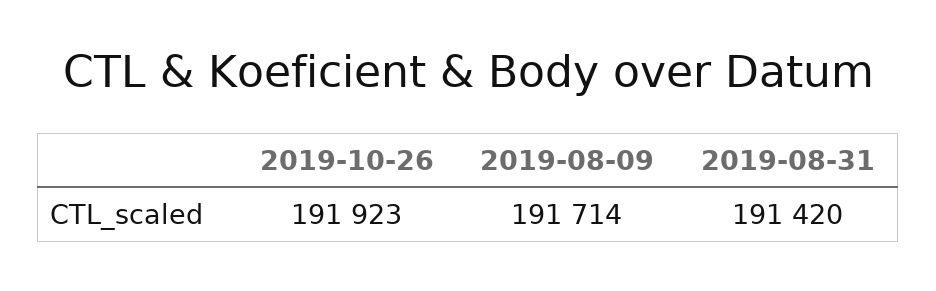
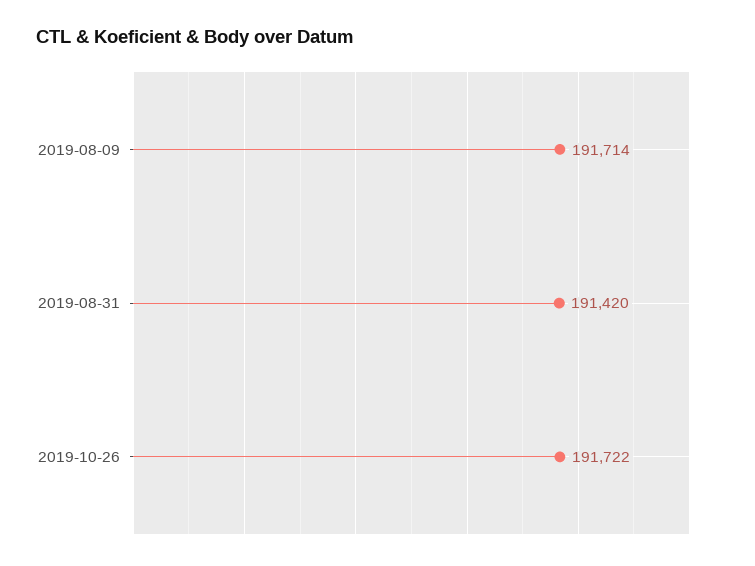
2019-10-26: 191923 -> 191722

